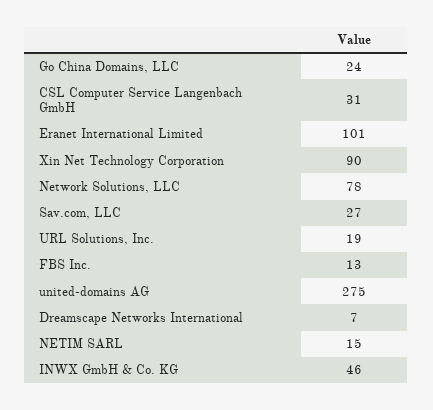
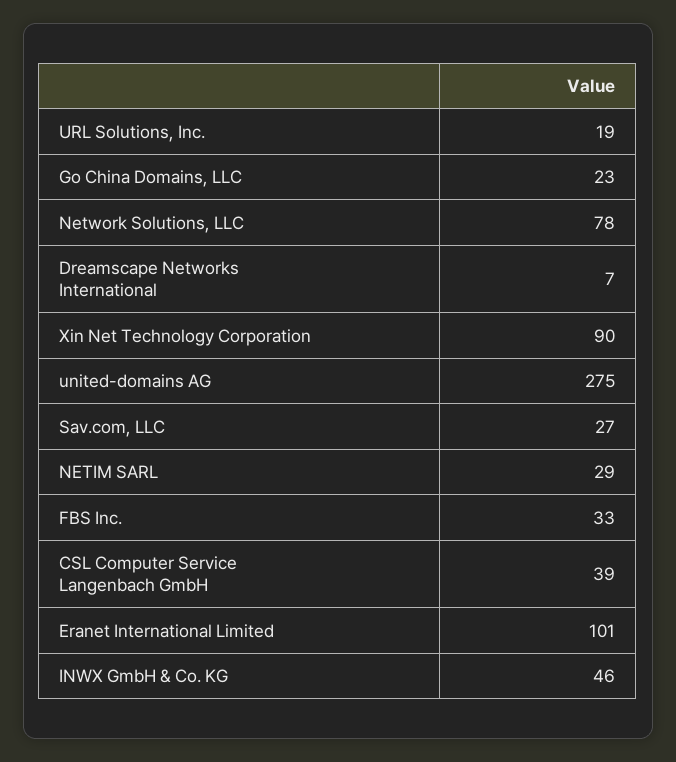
Go China Domains, LLC: 24 -> 23
CSL Computer Service Langenbach GmbH: 31 -> 39
FBS Inc.: 13 -> 33
NETIM SARL: 15 -> 29

